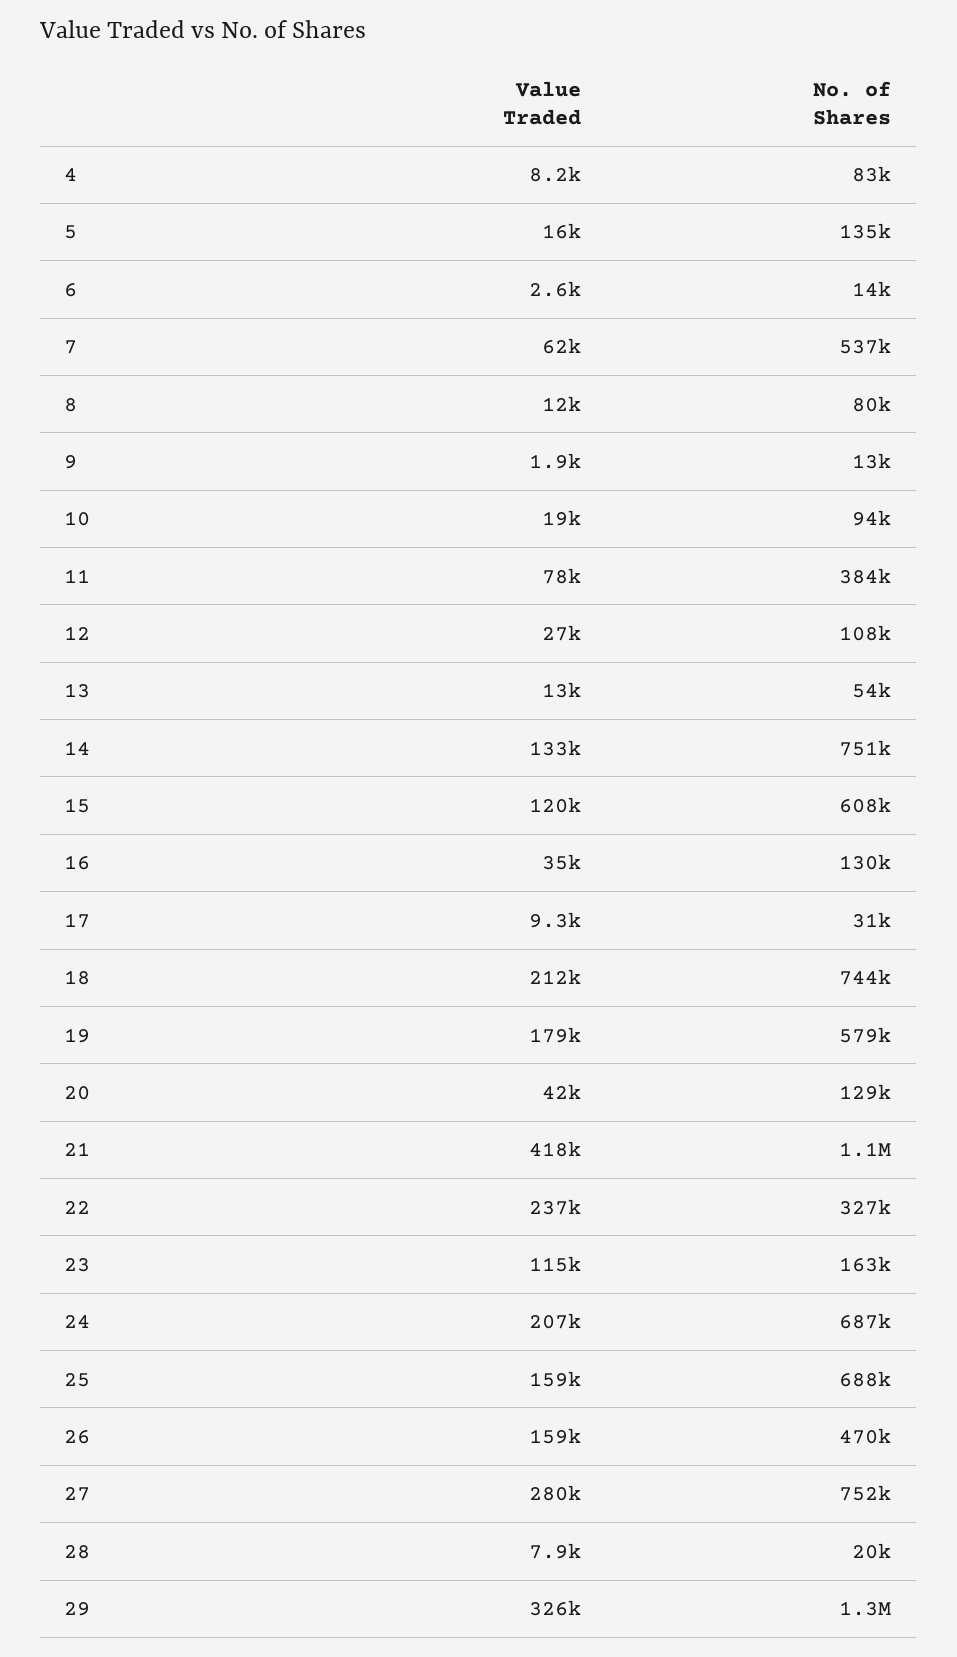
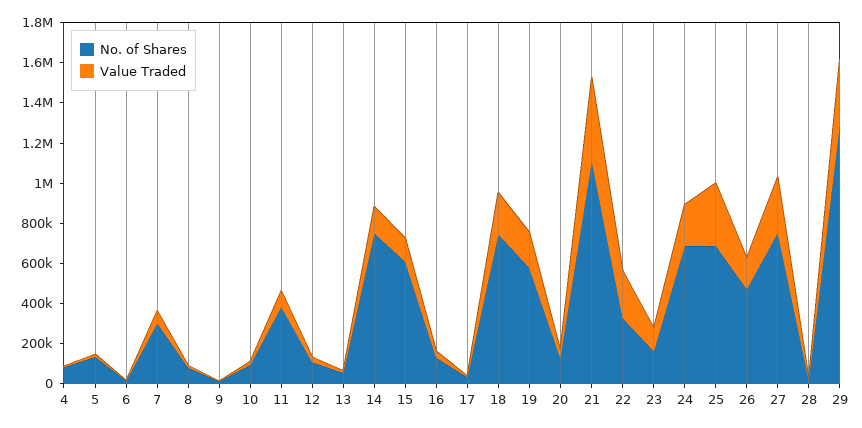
No. of Shares, 7: 537000 -> 300000
Value Traded, 25: 159000 -> 300000

